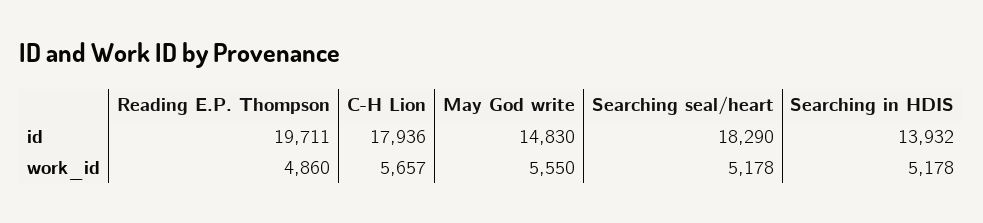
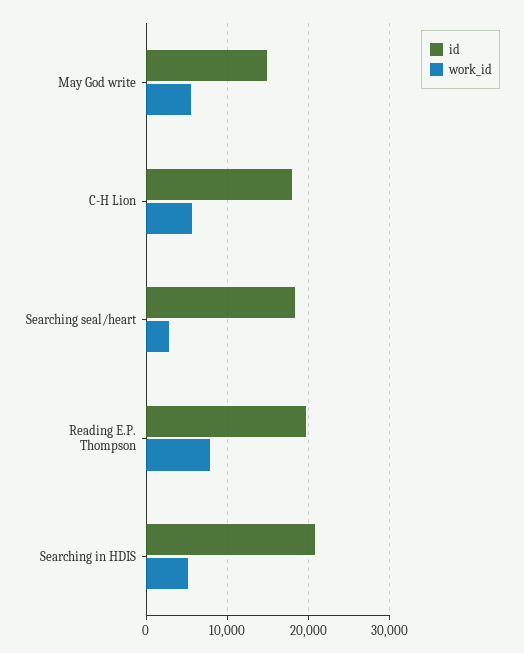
id, Searching in HDIS: 13932 -> 21000
work_id, Reading E.P. Thompson: 4860 -> 8000
work_id, Searching seal/heart: 5178 -> 3000

